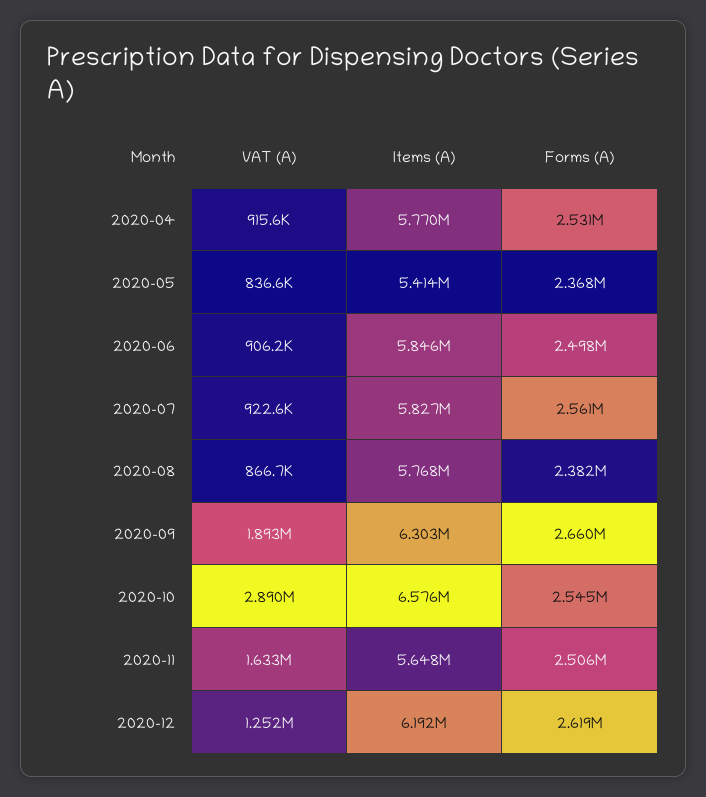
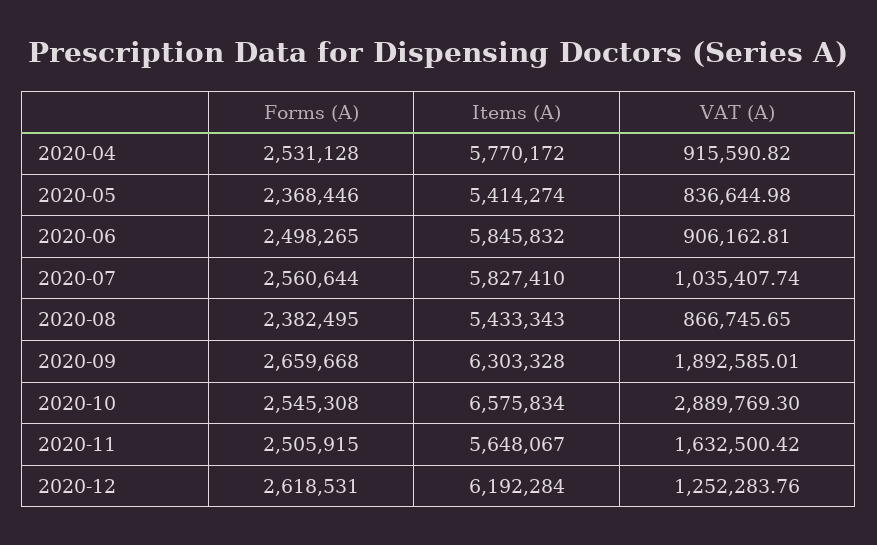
VAT (A), 2020-07: 922600 -> 1035407.74
Items (A), 2020-08: 5768000 -> 5433343

